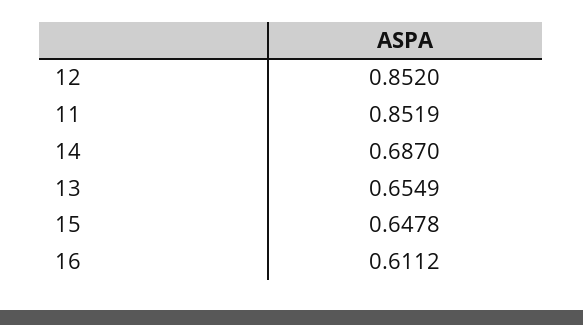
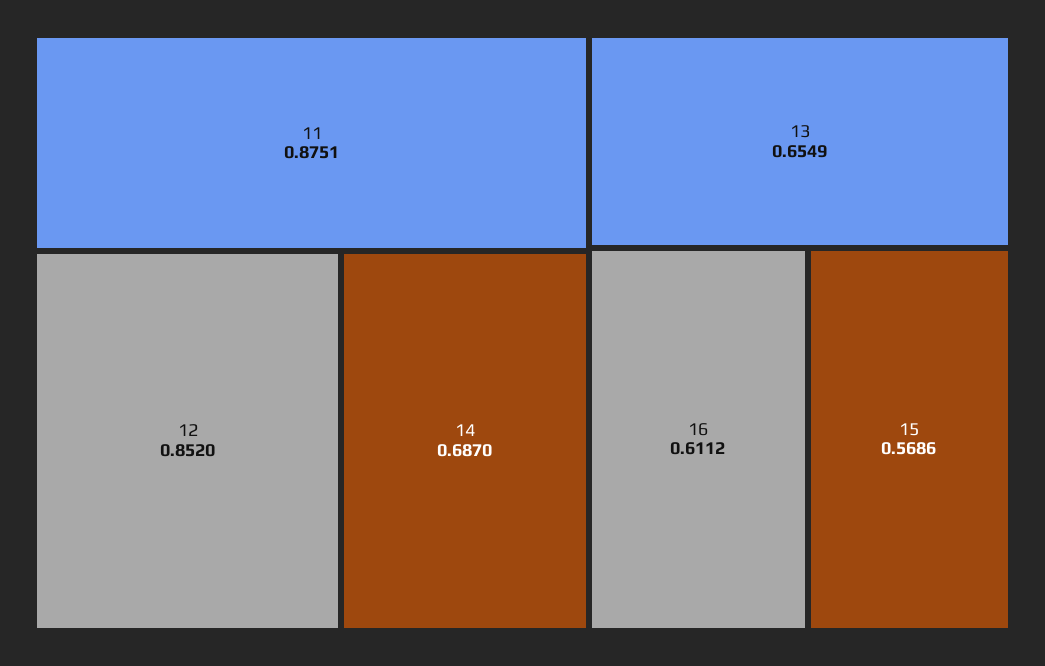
11: 0.8519 -> 0.8751
15: 0.6478 -> 0.5686

